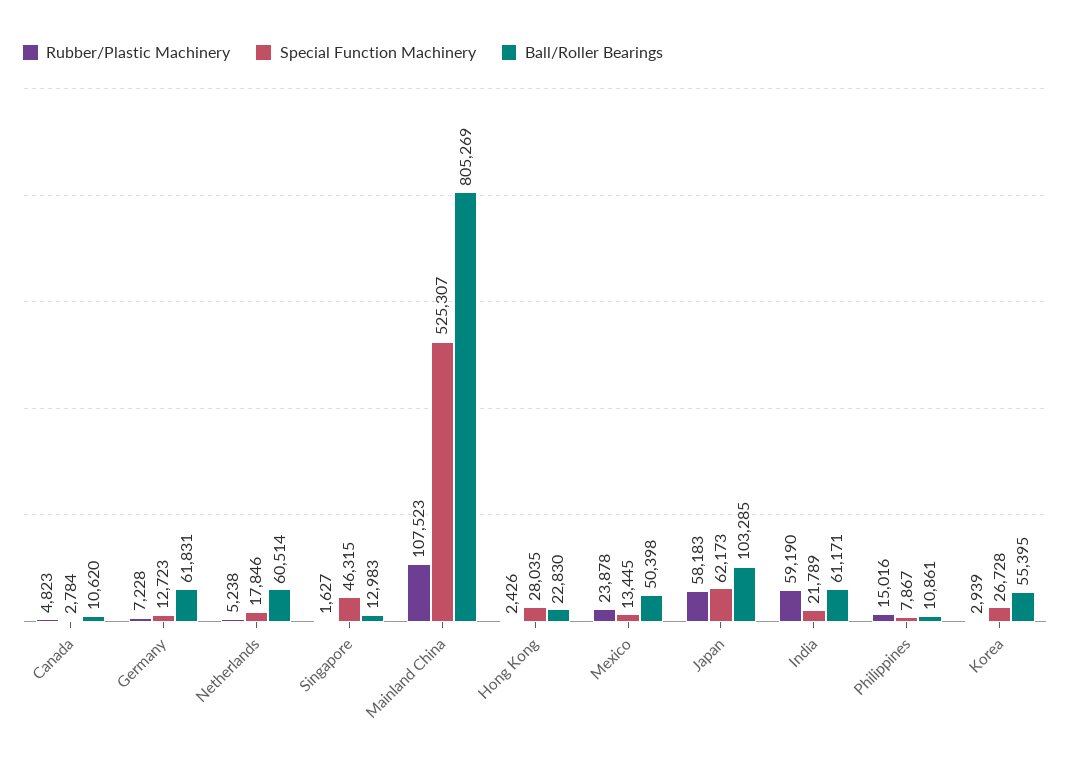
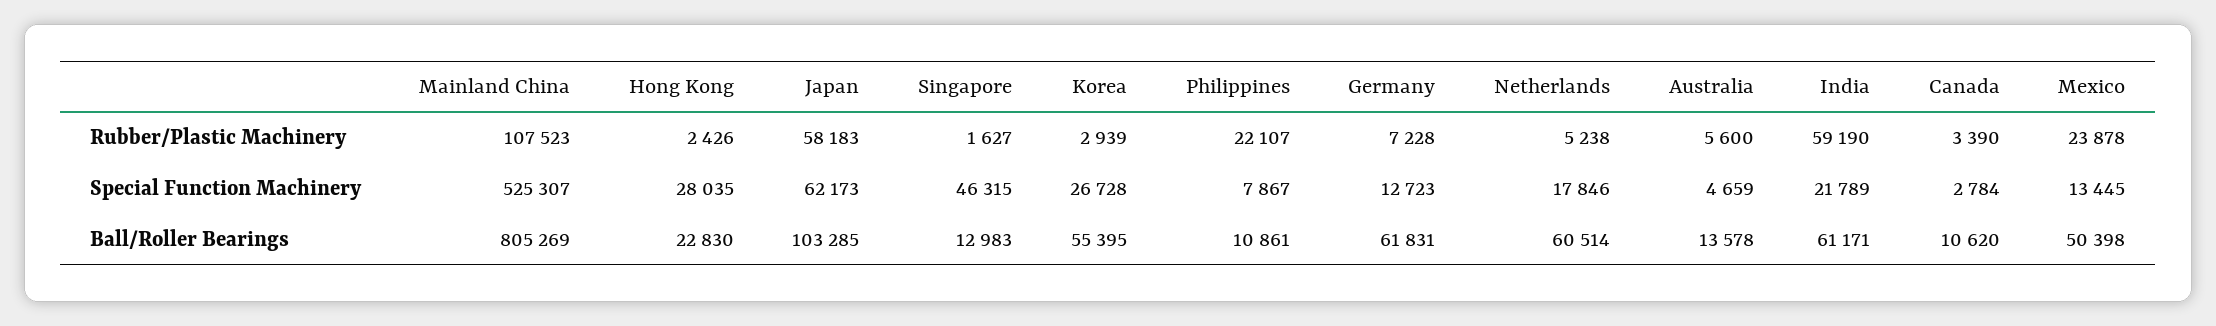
Rubber/Plastic Machinery, Canada: 4823 -> 3390
Rubber/Plastic Machinery, Philippines: 15016 -> 22107
Rubber/Plastic Machinery, Australia: none -> 5600
Special Function Machinery, Australia: none -> 4659
Ball/Roller Bearings, Australia: none -> 13578

